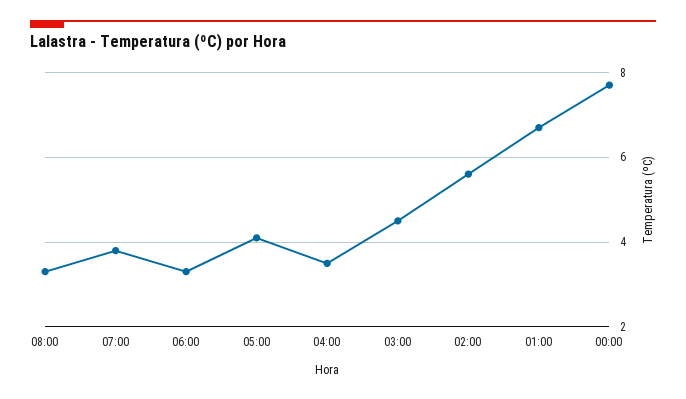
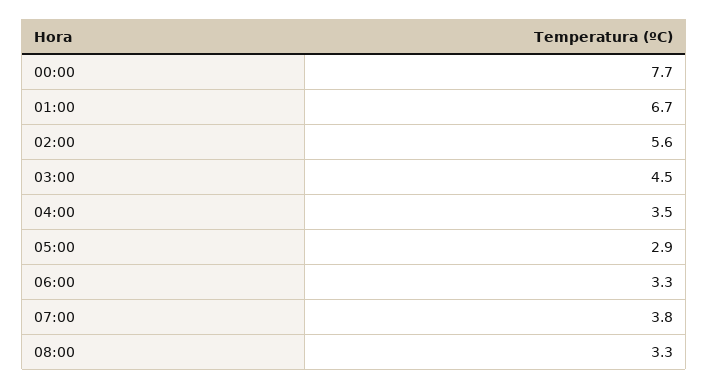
05:00: 4 -> 2.9

